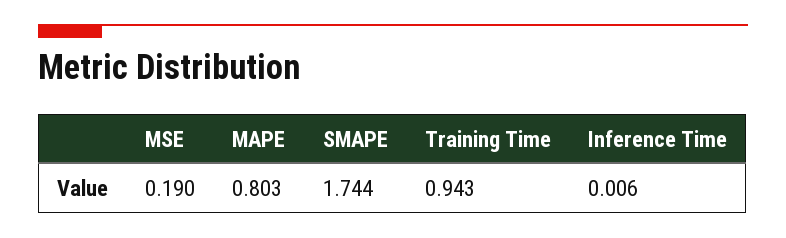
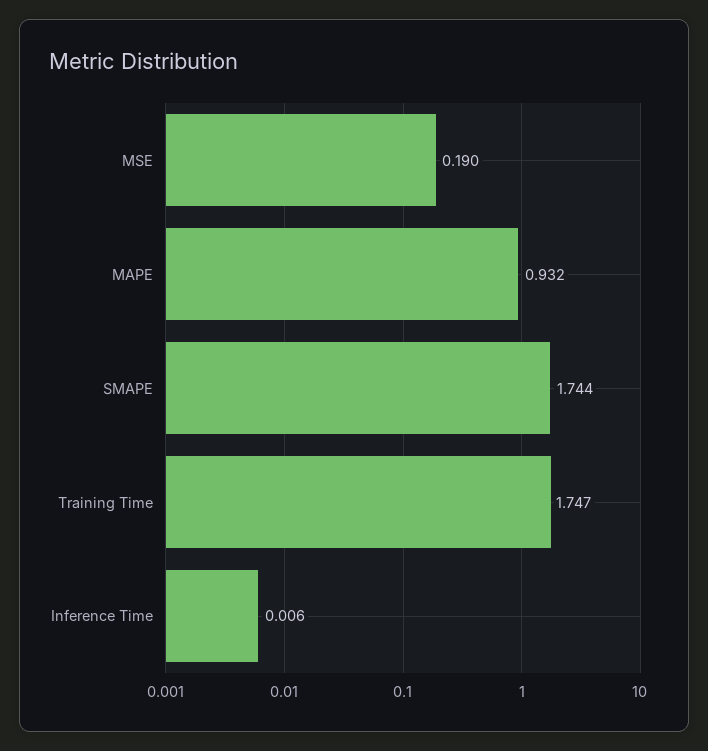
MAPE: 0.803 -> 0.932
Training Time: 0.943 -> 1.747

